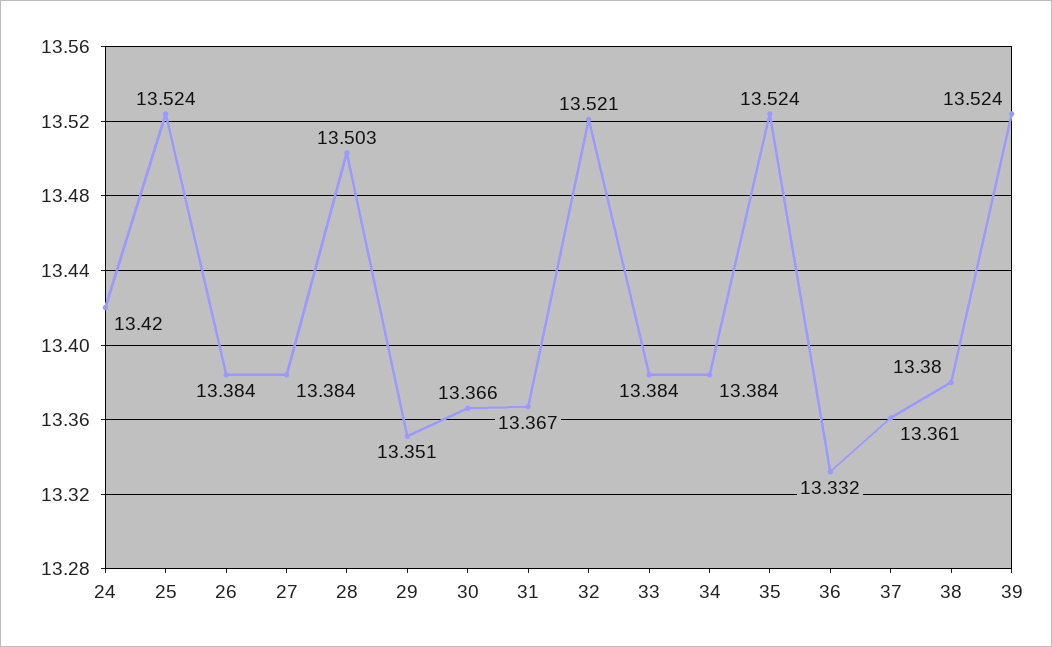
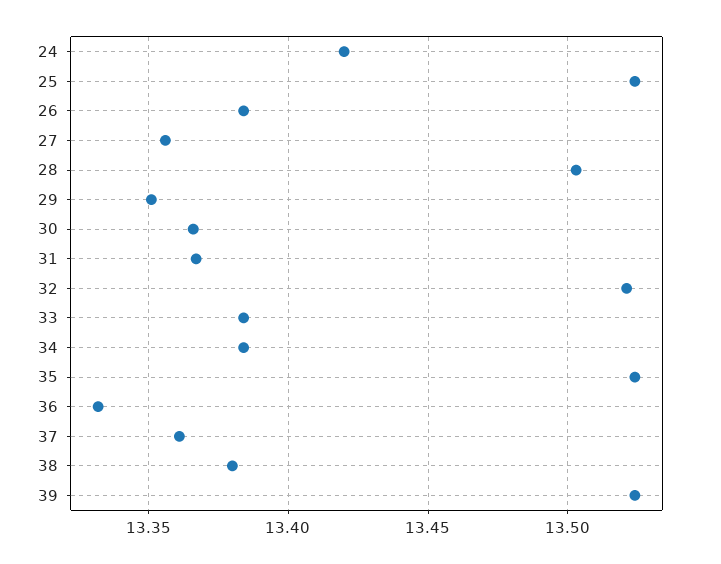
27: 13.384 -> 13.355

